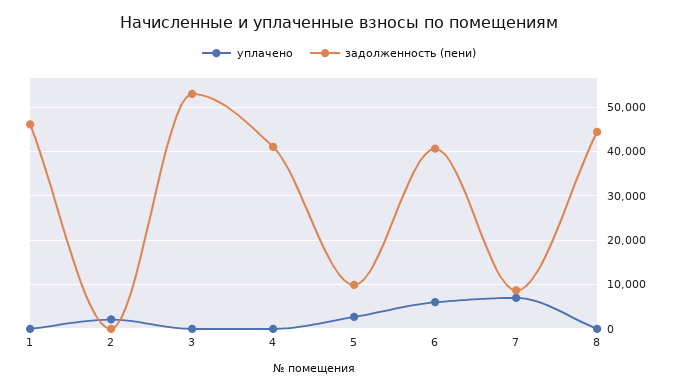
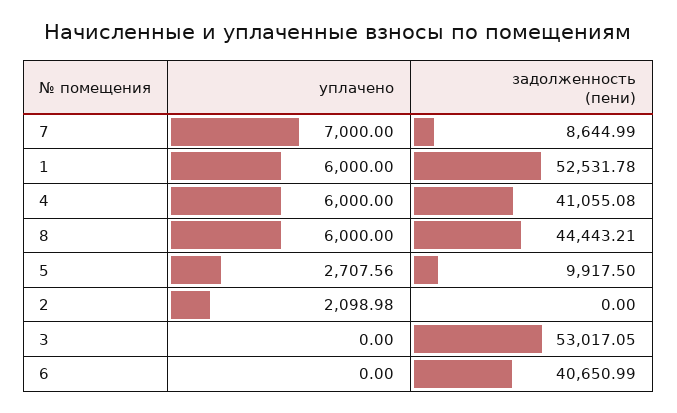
уплачено, 1: 0 -> 6000
задолженность (пени), 1: 46000 -> 52531.78
уплачено, 4: 0 -> 6000
уплачено, 6: 6000 -> 0
уплачено, 8: 0 -> 6000

